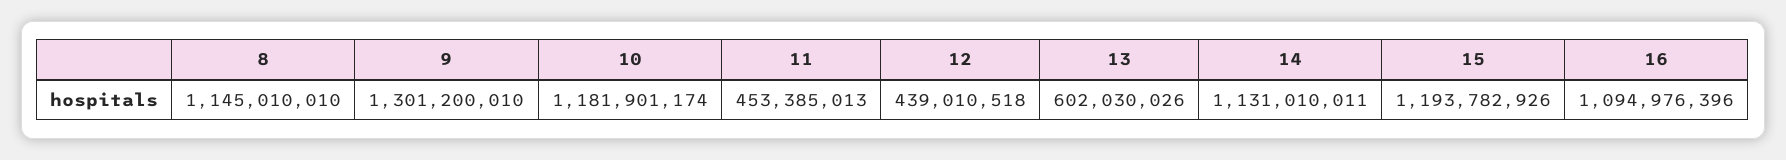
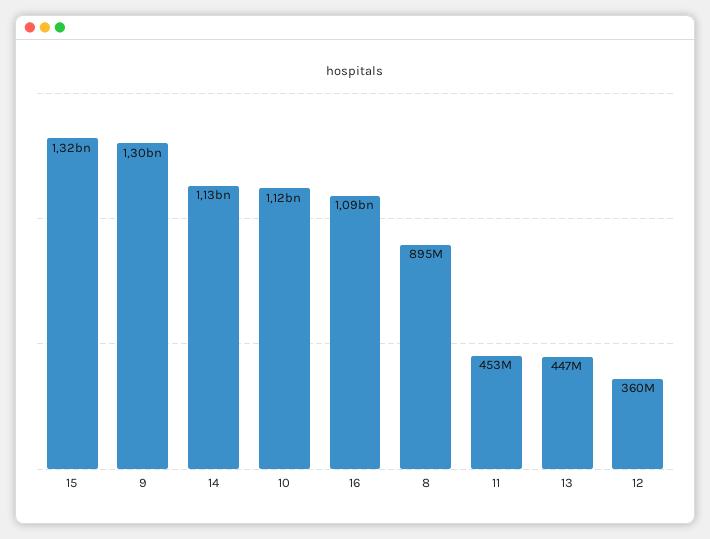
8: 1145010010 -> 895000000
10: 1181901174 -> 1120000000
12: 439010518 -> 360000000
13: 602030026 -> 447000000
15: 1193782926 -> 1320000000

